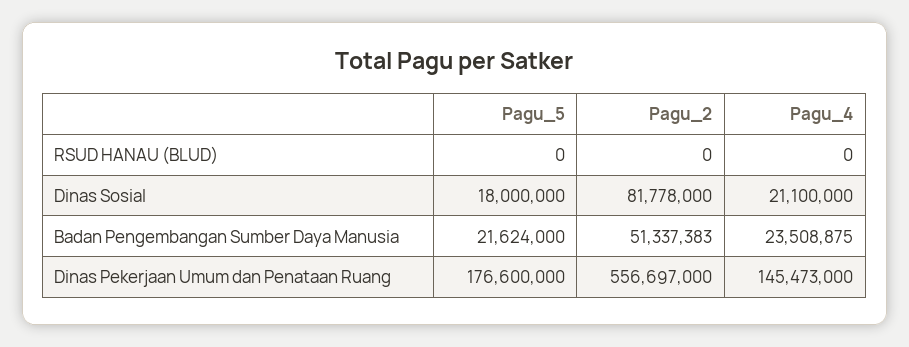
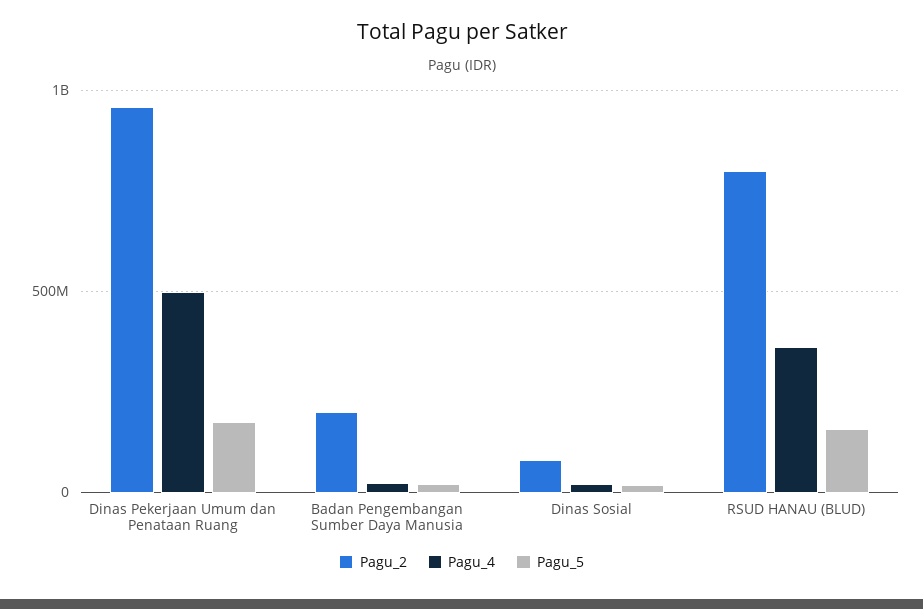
Pagu_5, RSUD HANAU (BLUD): 0 -> 150000000
Pagu_2, RSUD HANAU (BLUD): 0 -> 800000000
Pagu_4, RSUD HANAU (BLUD): 0 -> 350000000
Pagu_2, Badan Pengembangan Sumber Daya Manusia: 51337383 -> 200000000
Pagu_2, Dinas Pekerjaan Umum dan Penataan Ruang: 556697000 -> 950000000
Pagu_4, Dinas Pekerjaan Umum dan Penataan Ruang: 145473000 -> 500000000

